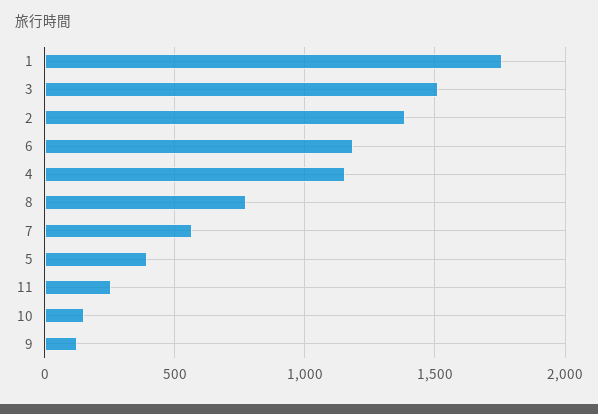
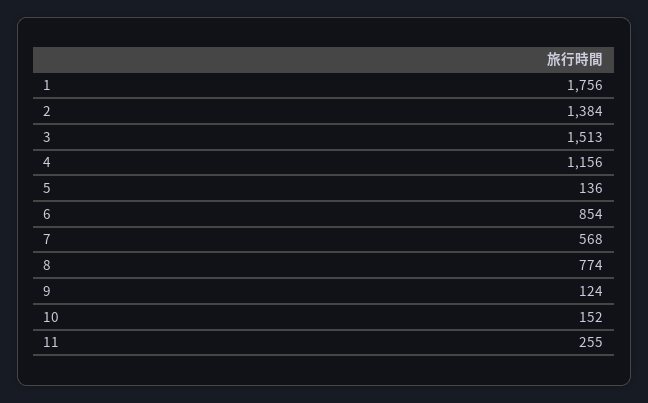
6: 1200 -> 854
5: 400 -> 136

